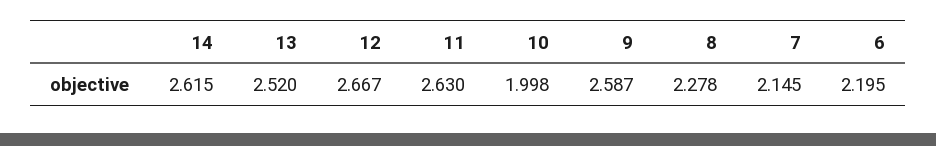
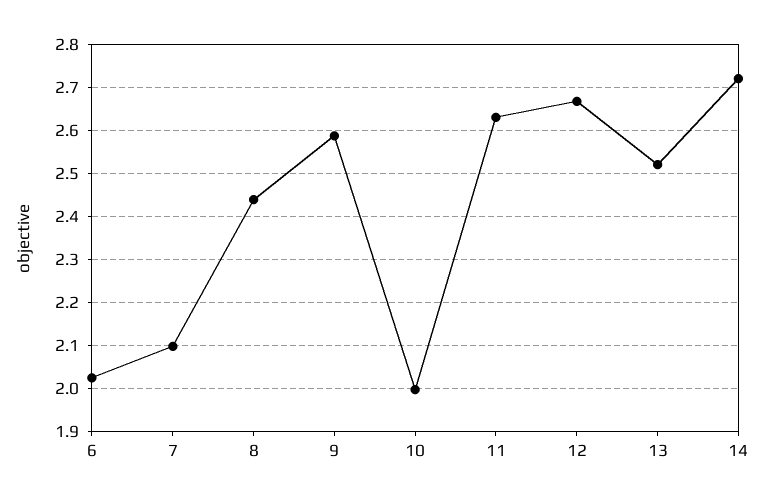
14: 2.615 -> 2.72
8: 2.278 -> 2.44
7: 2.145 -> 2.1
6: 2.195 -> 2.02

